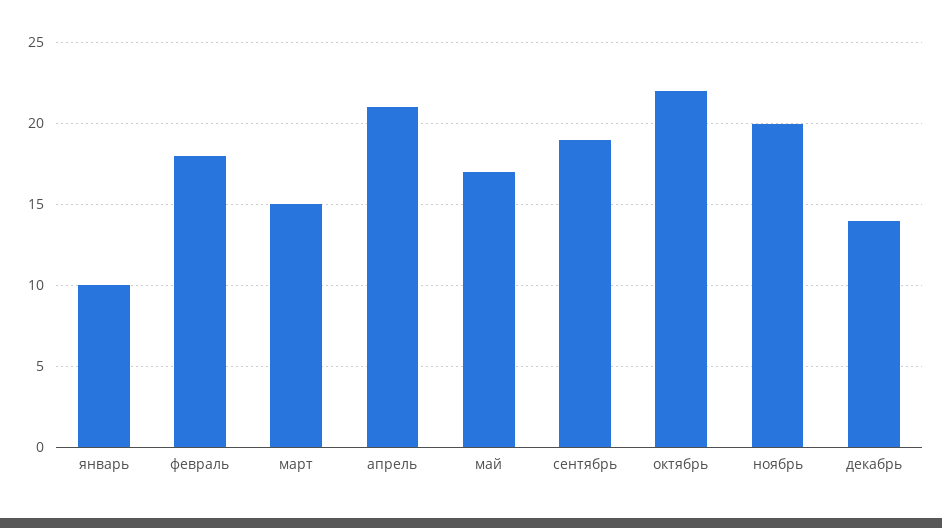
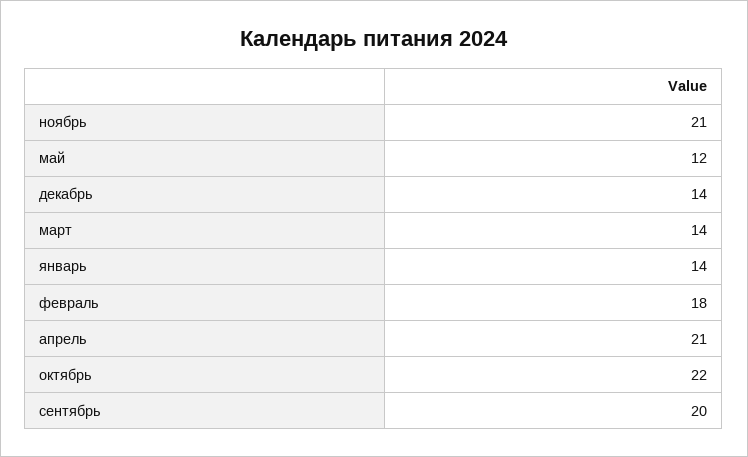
январь: 10 -> 14
март: 15 -> 14
май: 17 -> 12
сентябрь: 19 -> 20
ноябрь: 20 -> 21

